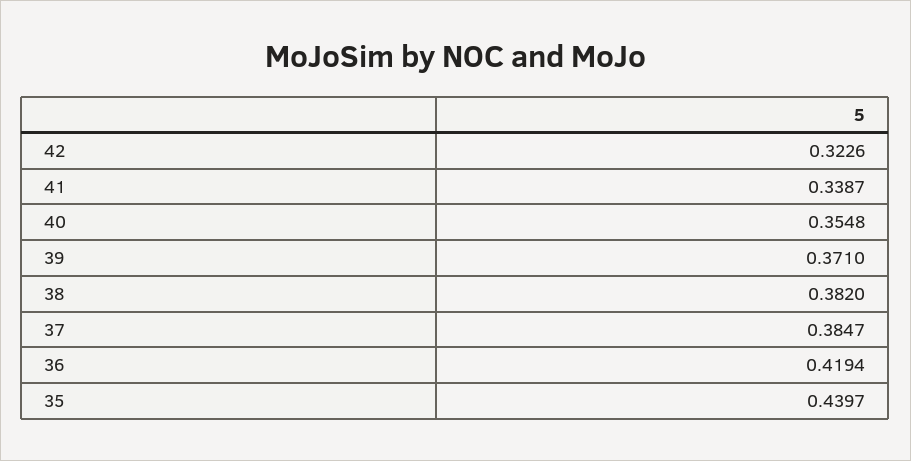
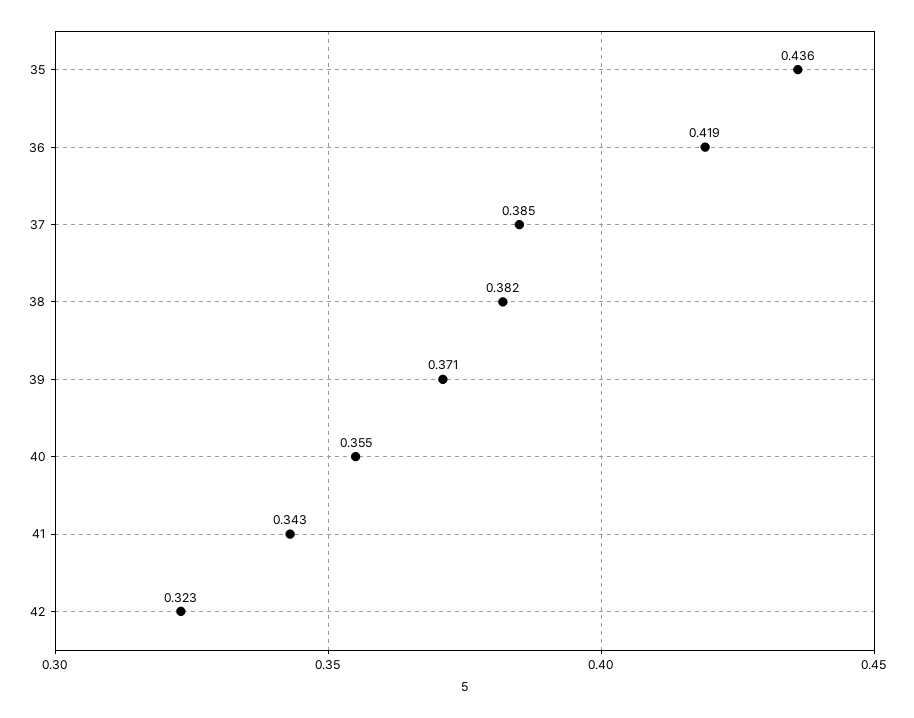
41: 0.3387 -> 0.343
35: 0.4397 -> 0.436

